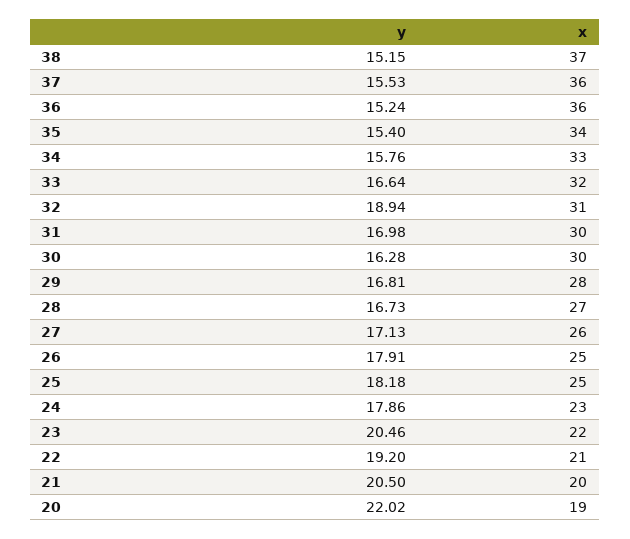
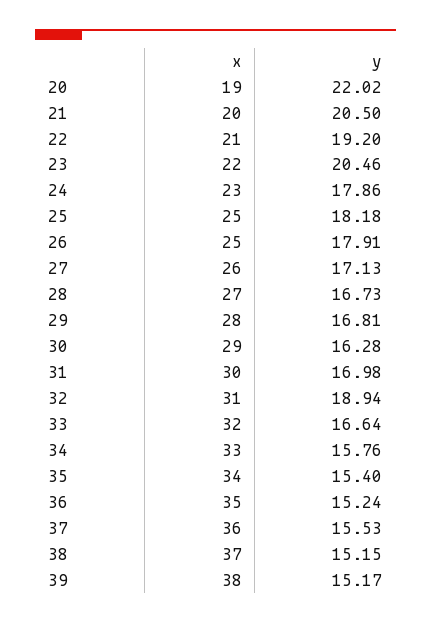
x, 36: 36 -> 35
x, 30: 30 -> 29
x, 39: none -> 38
y, 39: none -> 15.17

